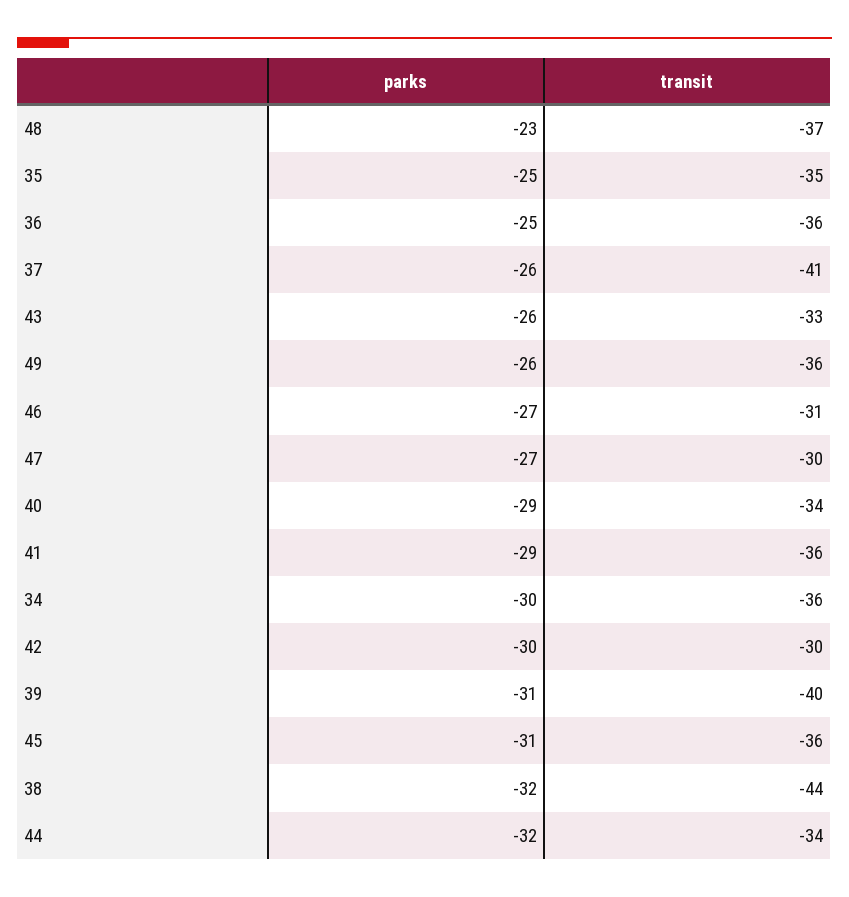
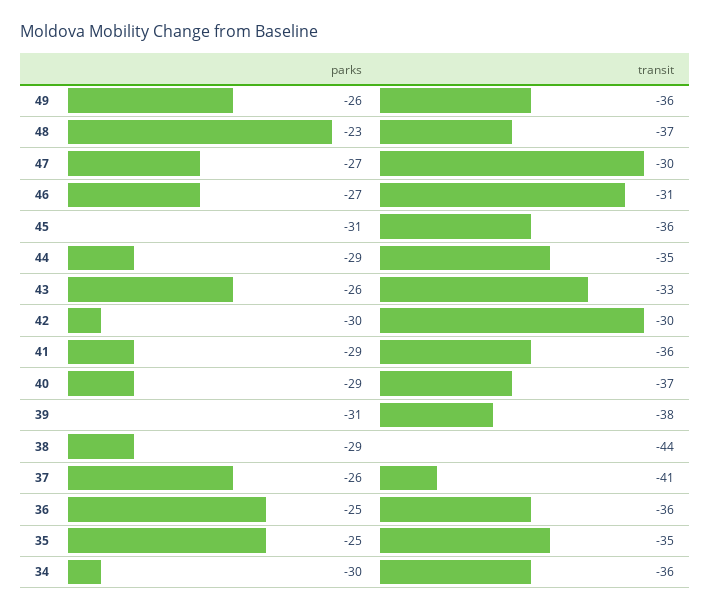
transit, 40: -34 -> -37
transit, 39: -40 -> -38
parks, 38: -32 -> -29
parks, 44: -32 -> -29
transit, 44: -34 -> -35

